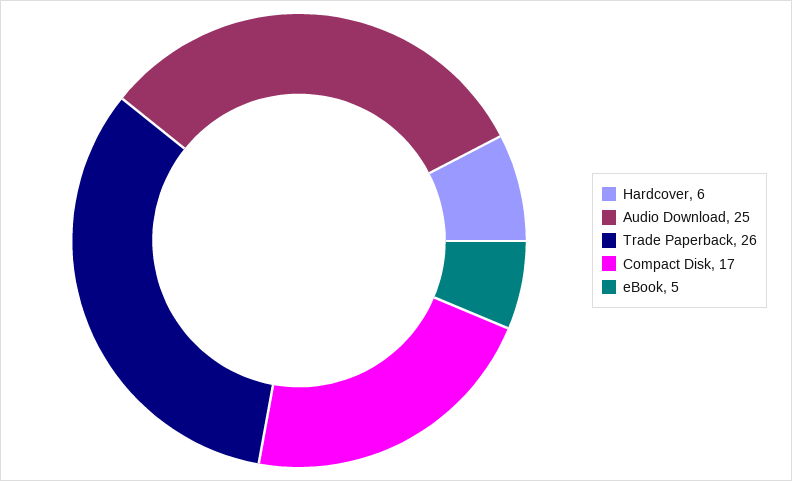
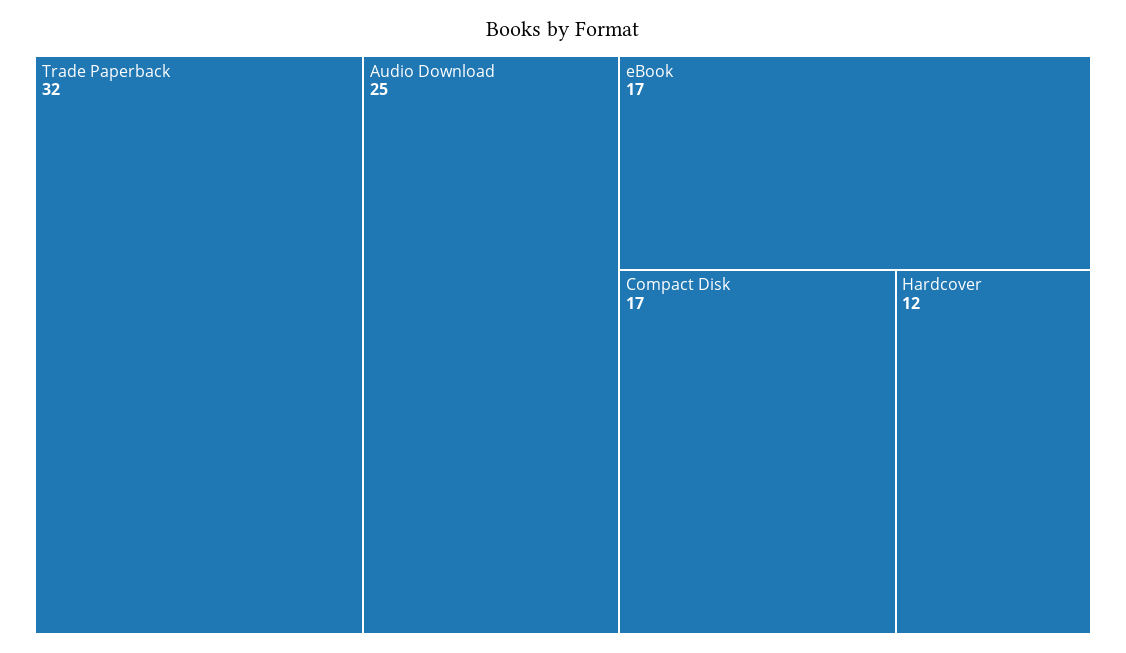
Hardcover: 6 -> 12
Trade Paperback: 26 -> 32
eBook: 5 -> 17

